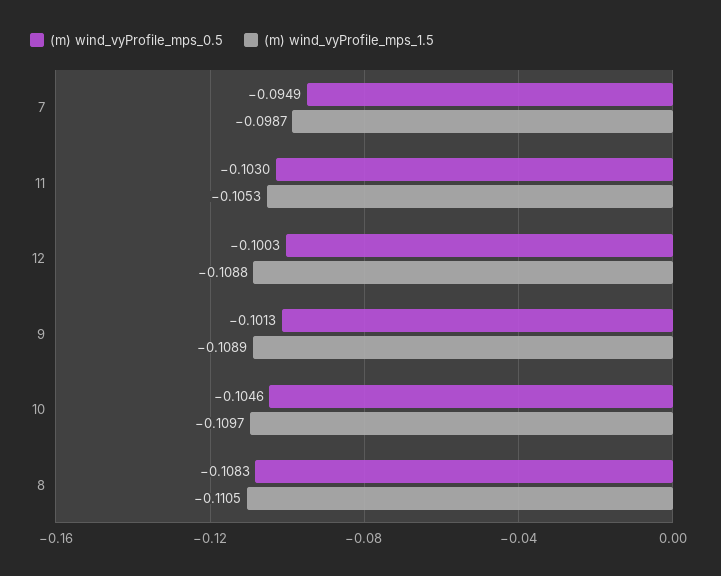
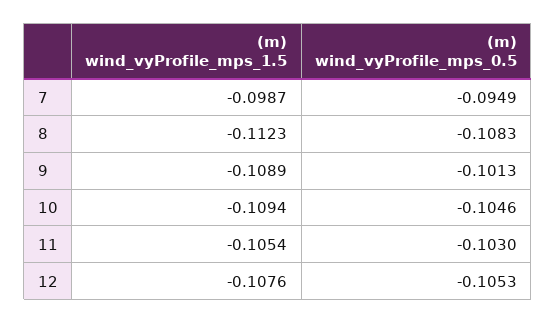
(m) wind_vyProfile_mps_1.5, 11: -0.1053 -> -0.1054
(m) wind_vyProfile_mps_0.5, 12: -0.1003 -> -0.1053
(m) wind_vyProfile_mps_1.5, 12: -0.1088 -> -0.1076
(m) wind_vyProfile_mps_1.5, 10: -0.1097 -> -0.1094
(m) wind_vyProfile_mps_1.5, 8: -0.1105 -> -0.1123

